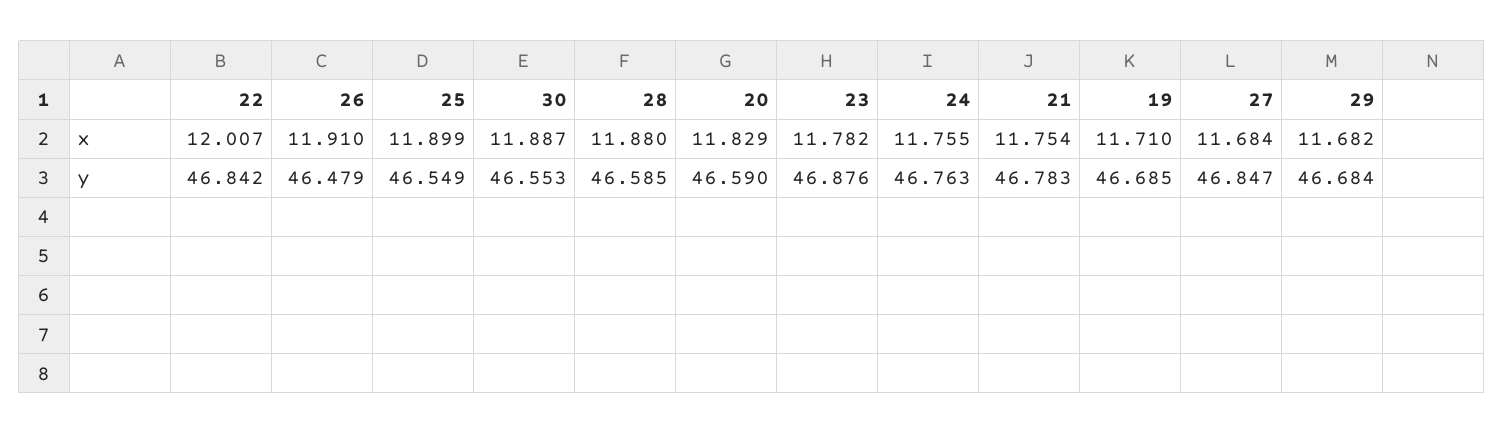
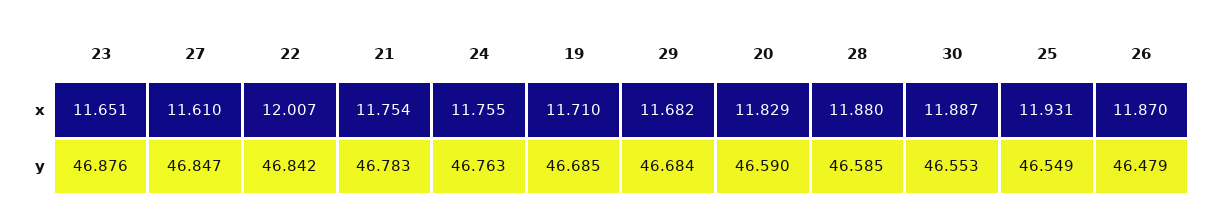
26, x: 11.91 -> 11.87
25, x: 11.899 -> 11.931
23, x: 11.782 -> 11.651
27, x: 11.684 -> 11.61

